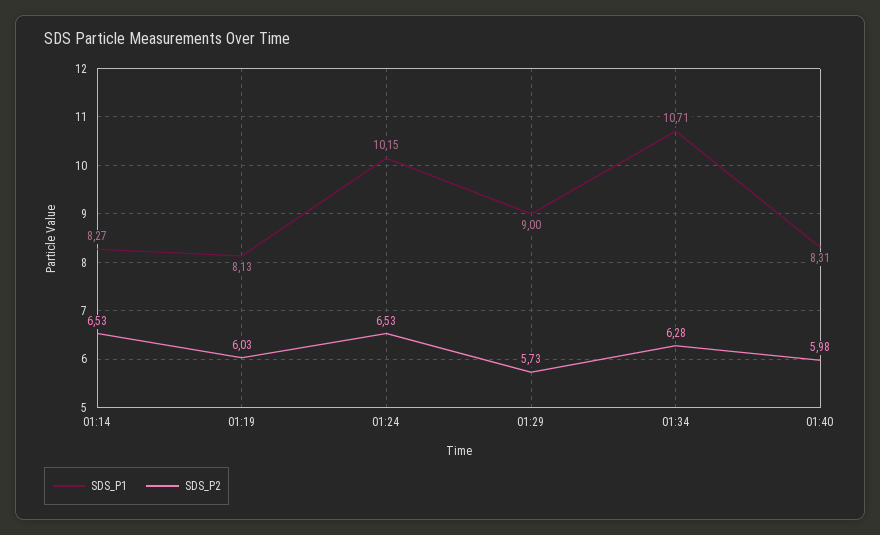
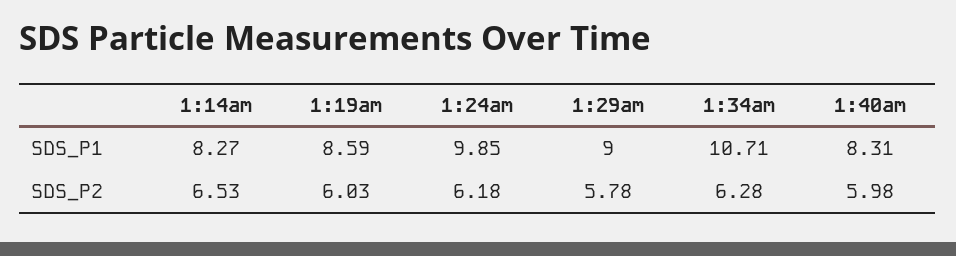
SDS_P1, 01:19: 8.13 -> 8.59
SDS_P1, 01:24: 10.15 -> 9.85
SDS_P2, 01:24: 6.53 -> 6.18
SDS_P2, 01:29: 5.73 -> 5.78

